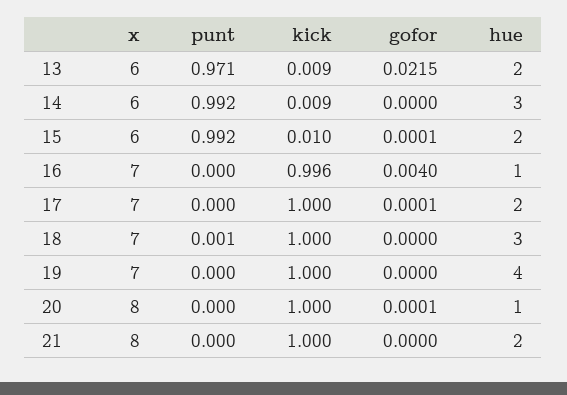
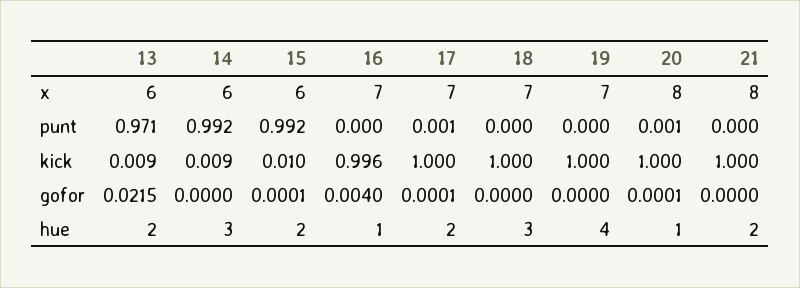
punt, 17: 0 -> 0.001
punt, 18: 0.001 -> 0
punt, 20: 0 -> 0.001

